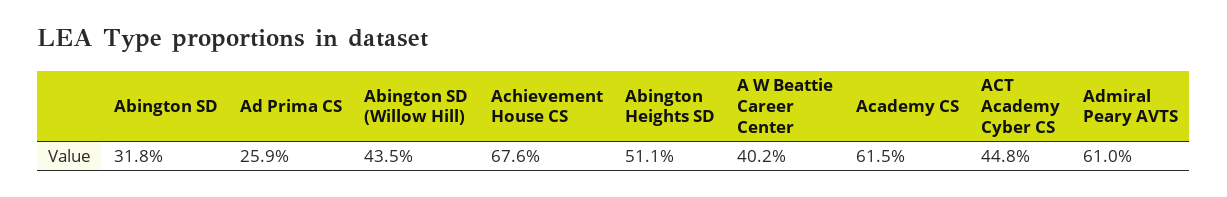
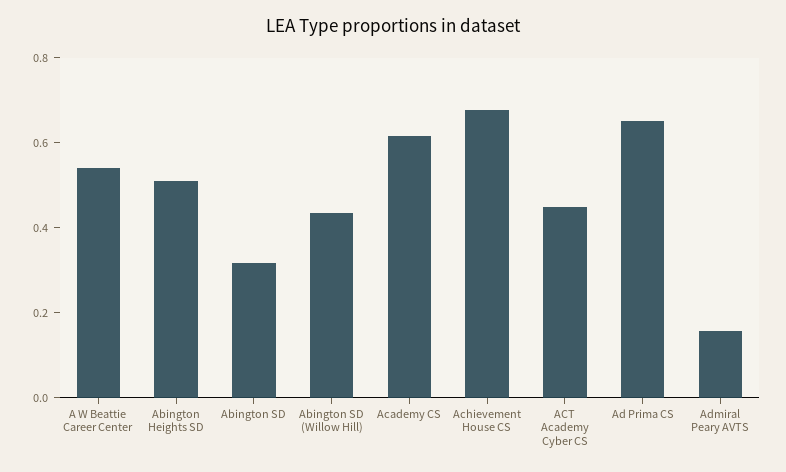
Ad Prima CS: 0.259 -> 0.65
A W Beattie Career Center: 0.402 -> 0.55
Admiral Peary AVTS: 0.61 -> 0.15

